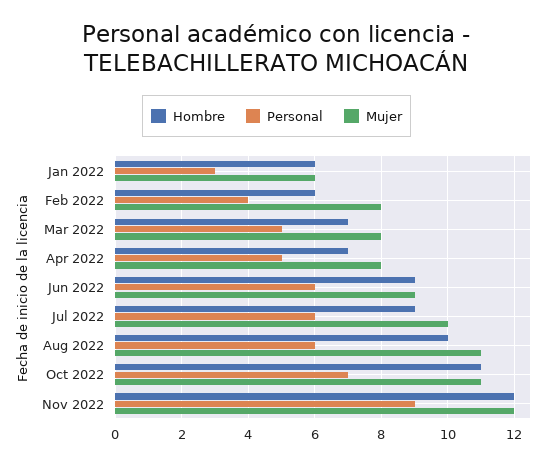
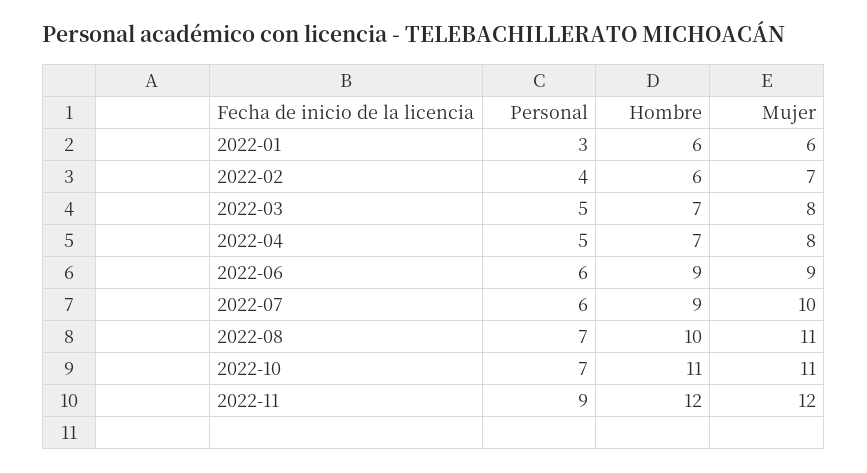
Mujer, Feb 2022: 8 -> 7
Personal, Aug 2022: 6 -> 7

